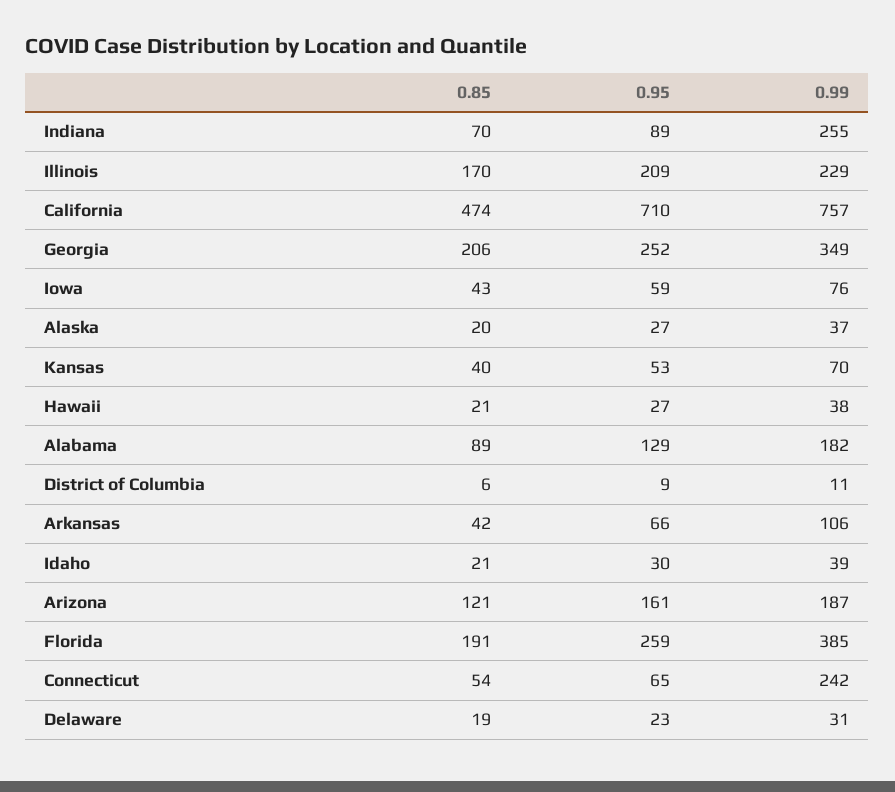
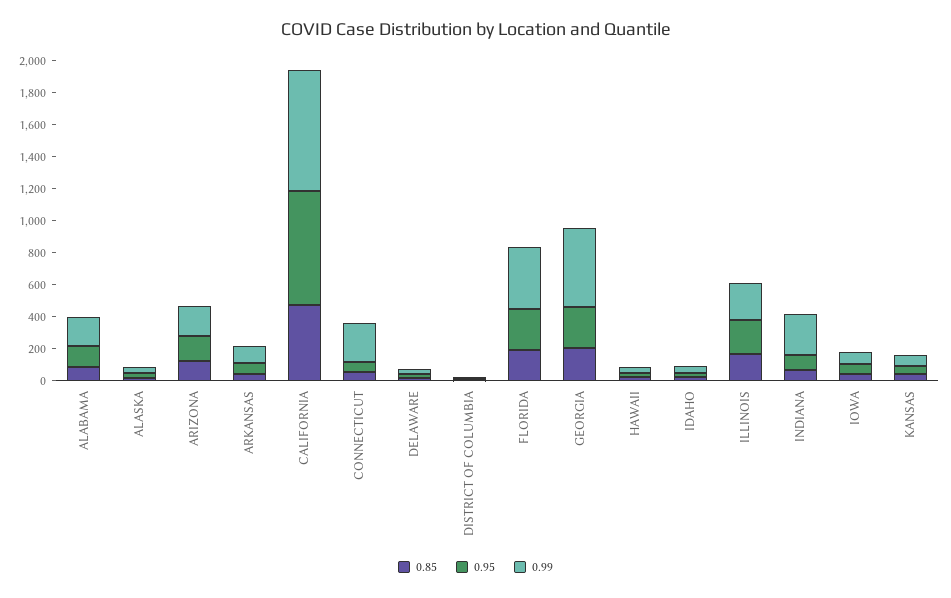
0.99, Georgia: 349 -> 500

